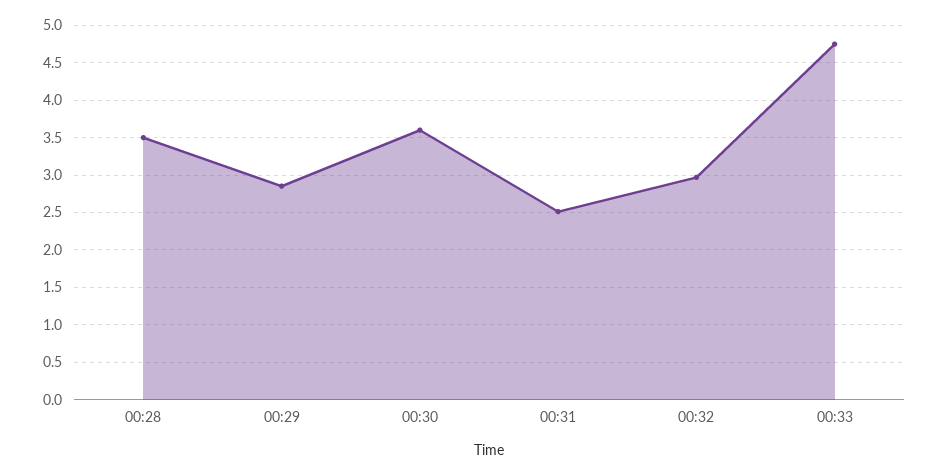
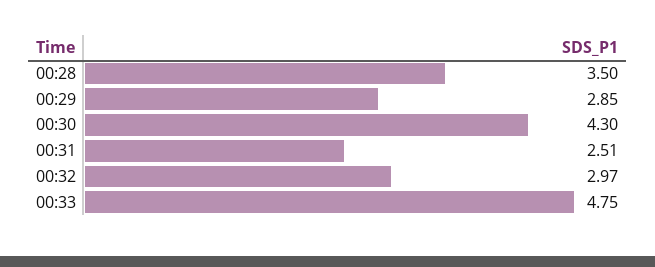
00:30: 3.6 -> 4.3

